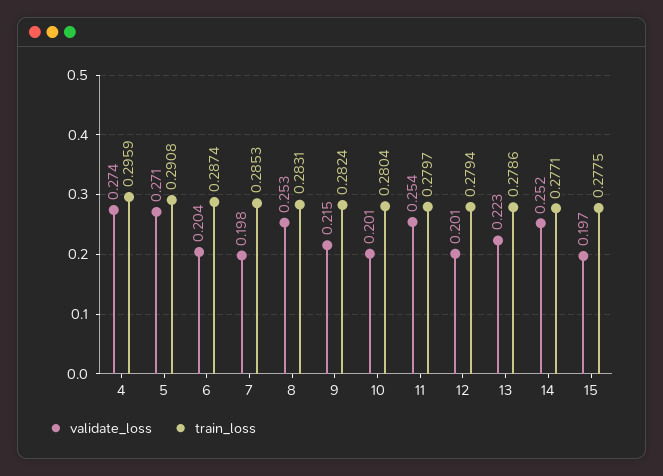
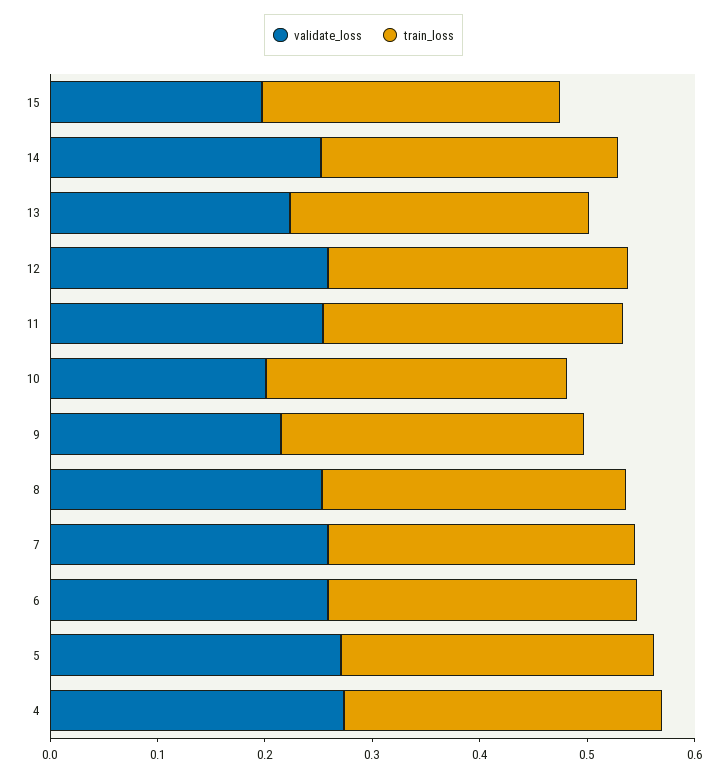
validate_loss, 6: 0.204 -> 0.26
validate_loss, 7: 0.198 -> 0.26
validate_loss, 12: 0.201 -> 0.26

